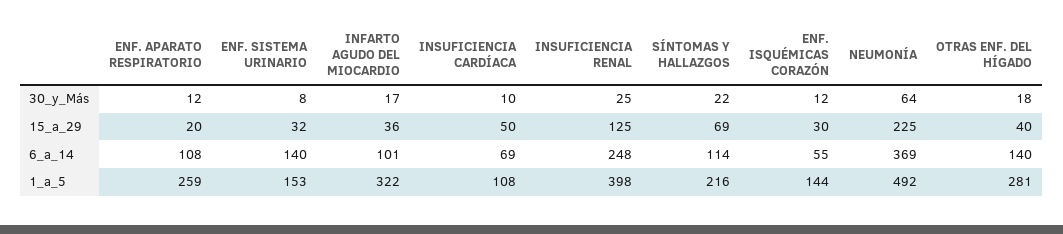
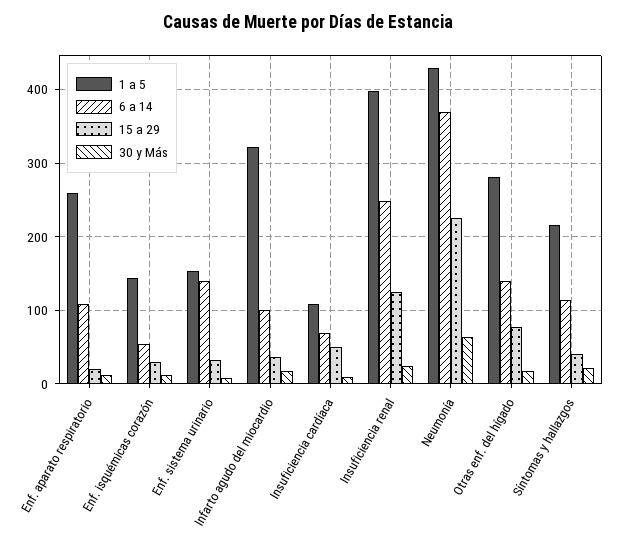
15_a_29, SÍNTOMAS Y HALLAZGOS: 69 -> 40
15_a_29, OTRAS ENF. DEL HÍGADO: 40 -> 80
1_a_5, NEUMONÍA: 492 -> 430

